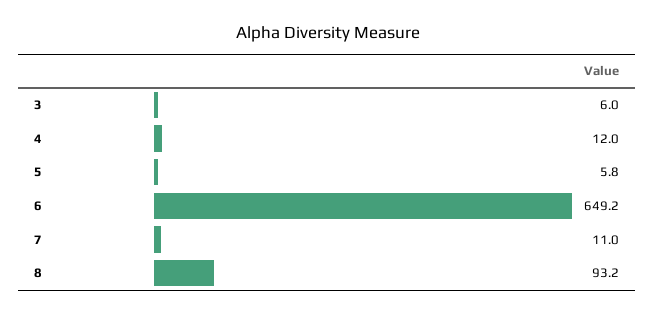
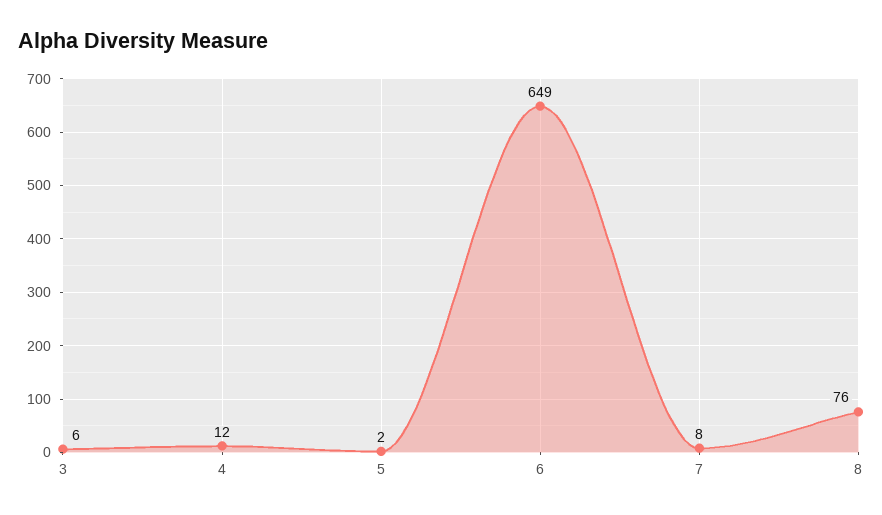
5: 5.8 -> 2
7: 11 -> 8
8: 93.2 -> 76

